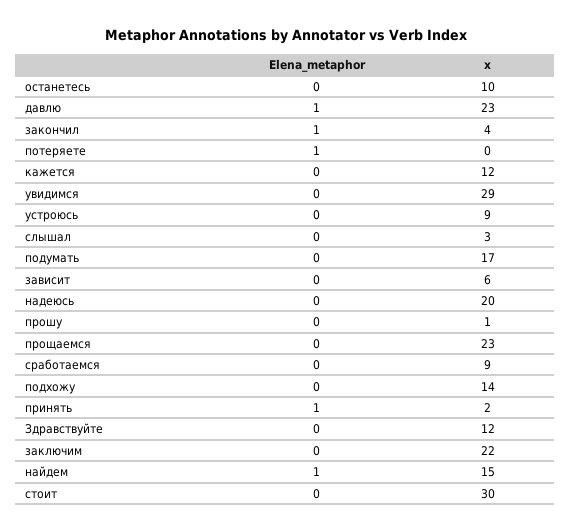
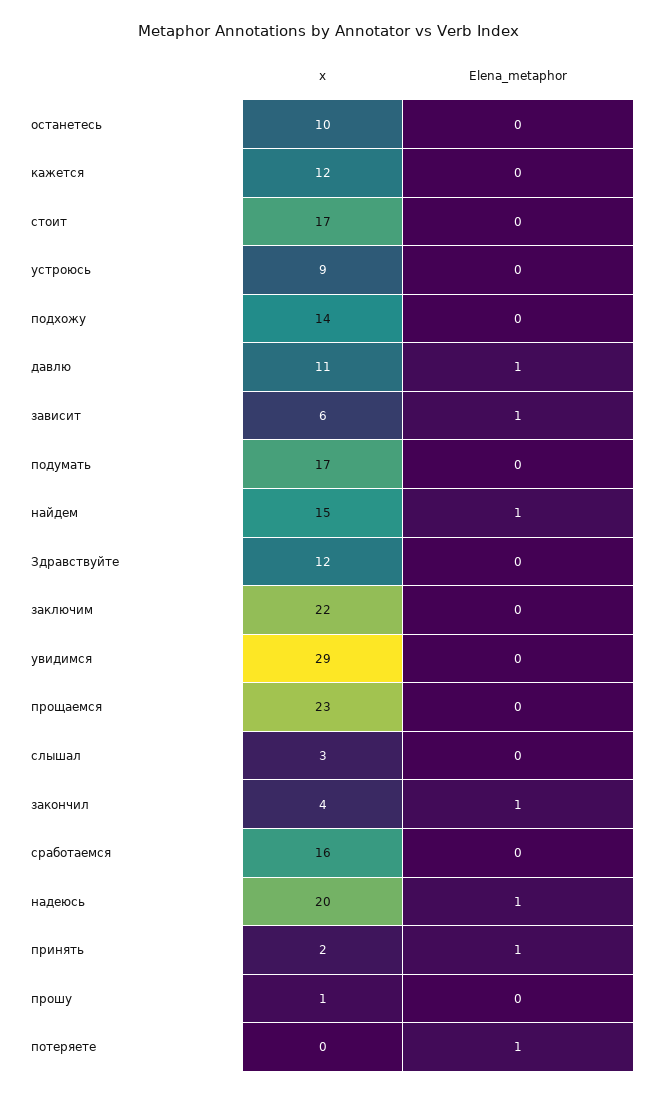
x, давлю: 23 -> 11
Elena_metaphor, зависит: 0 -> 1
Elena_metaphor, надеюсь: 0 -> 1
x, сработаемся: 9 -> 16
x, стоит: 30 -> 17

